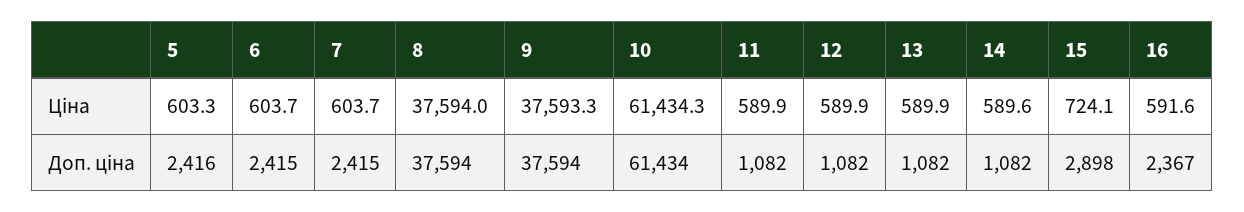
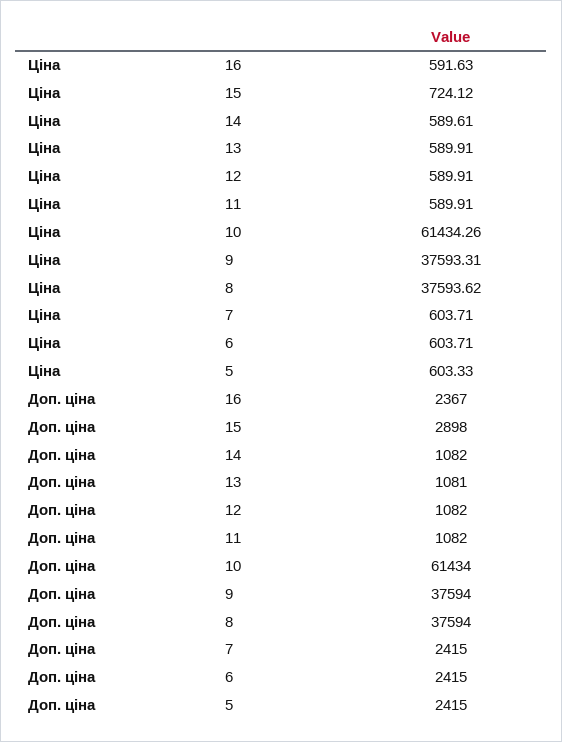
8, Ціна: 37594 -> 37593.62
5, Доп. ціна: 2416 -> 2415
13, Доп. ціна: 1082 -> 1081

